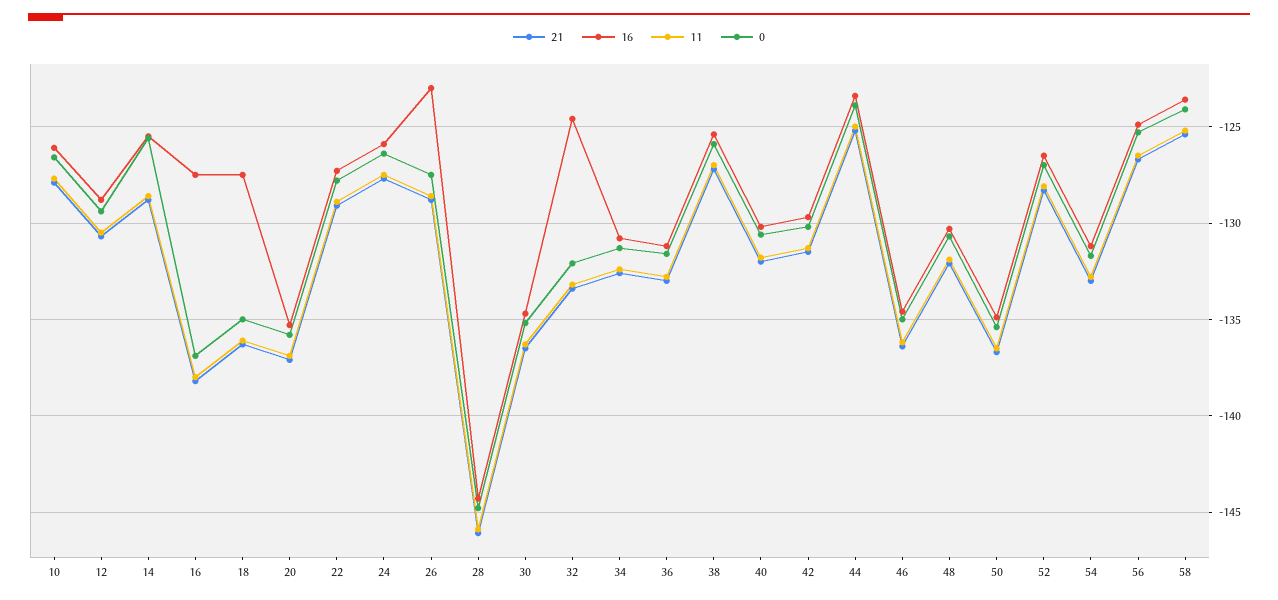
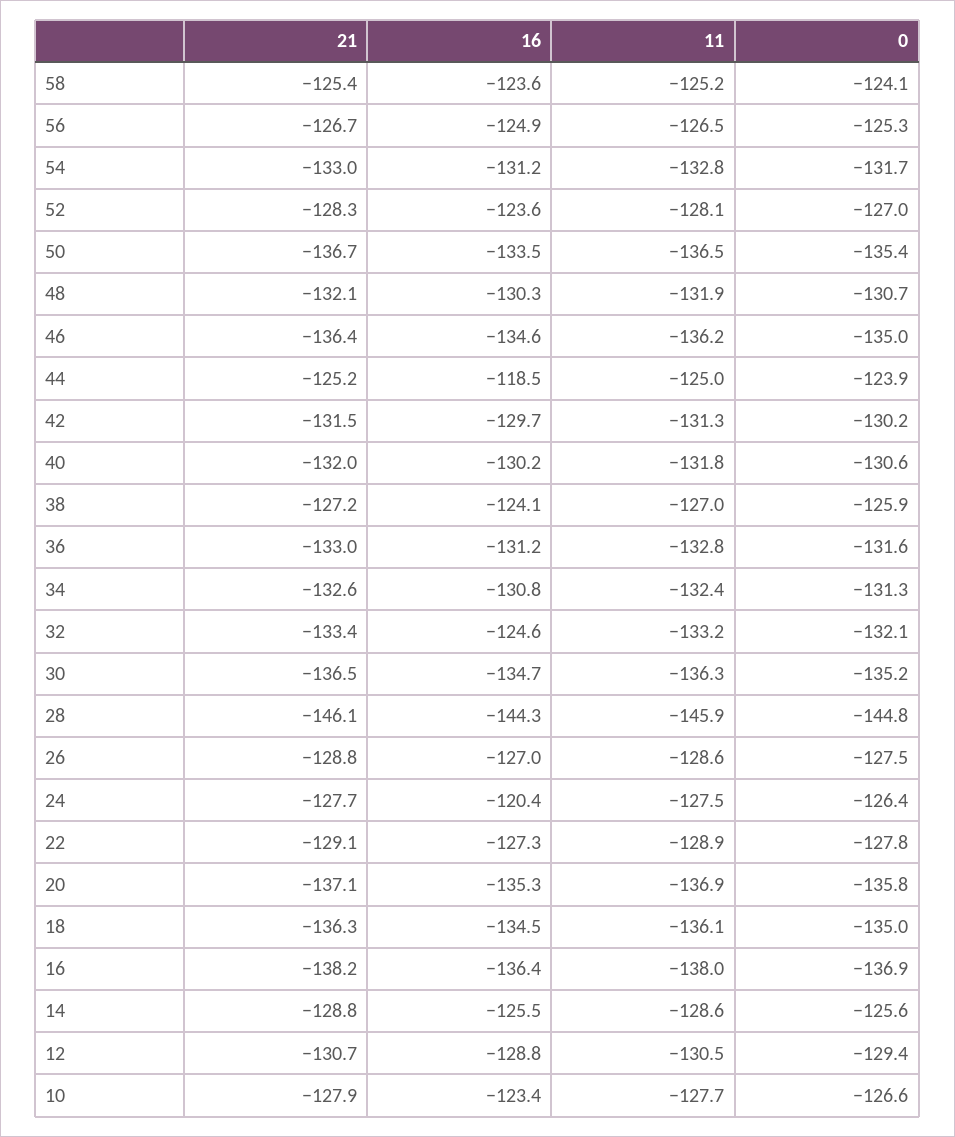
16, 10: -126 -> -123.4
16, 16: -127.5 -> -136.4
16, 18: -127.5 -> -134.5
16, 24: -126 -> -120.4
16, 26: -123 -> -127
16, 38: -125.5 -> -124.1
16, 44: -123.5 -> -118.5
16, 50: -135 -> -133.5
16, 52: -126.5 -> -123.6

